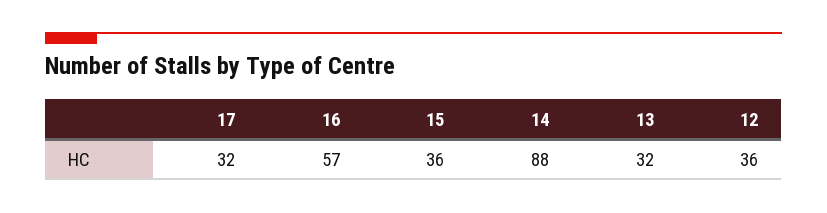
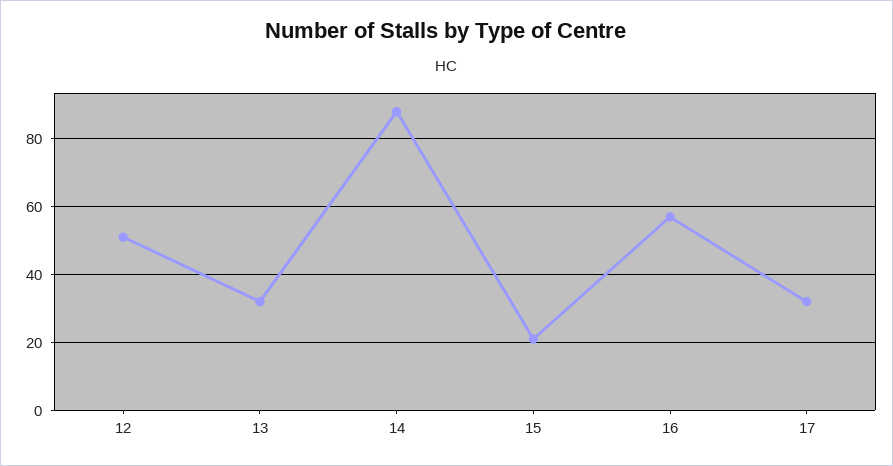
15: 36 -> 20
12: 36 -> 50

